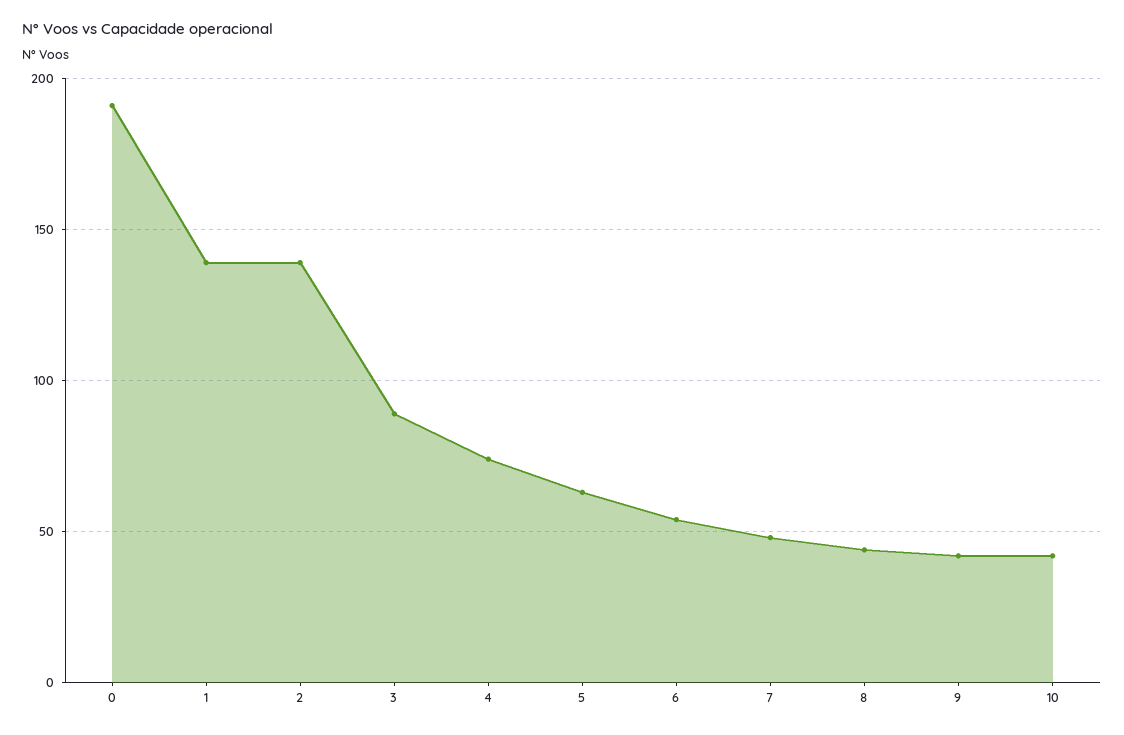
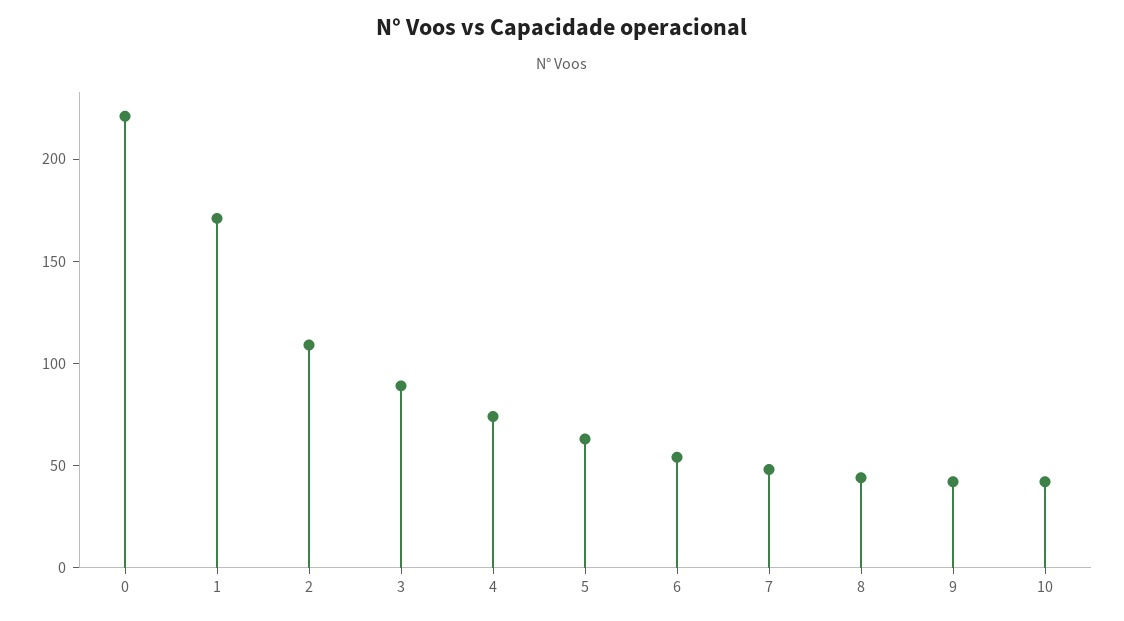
0: 190 -> 220
1: 140 -> 170
2: 140 -> 110

